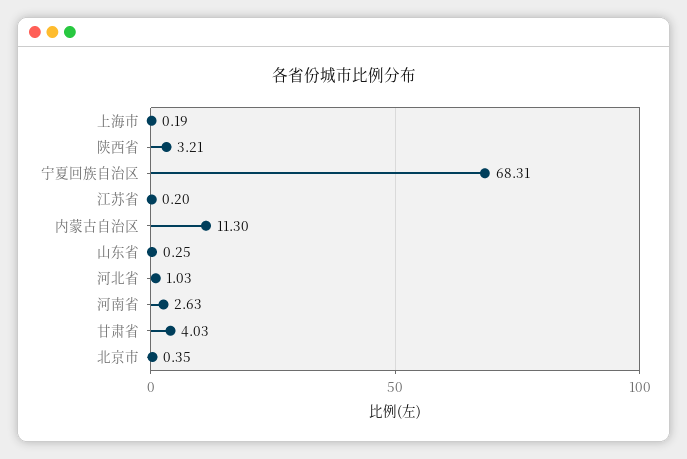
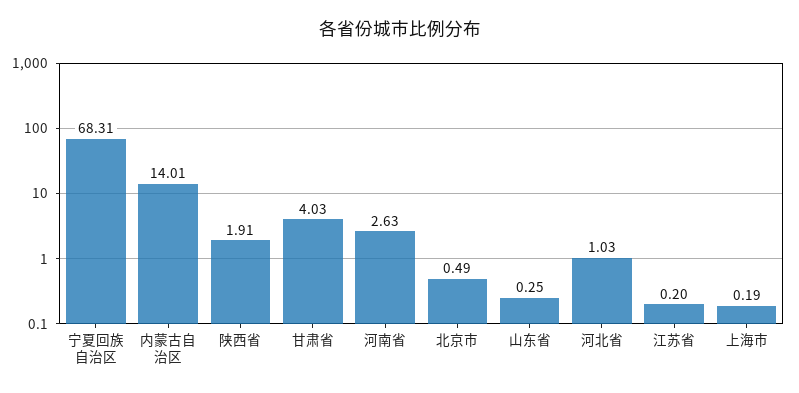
陕西省: 3.21 -> 1.91
内蒙古自治区: 11.3 -> 14.01
北京市: 0.35 -> 0.49

